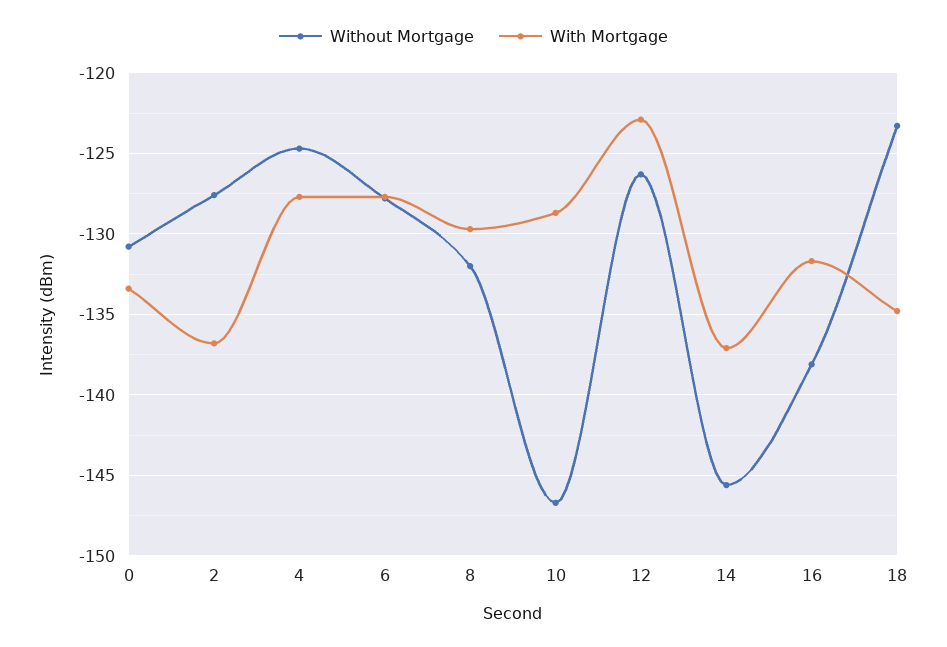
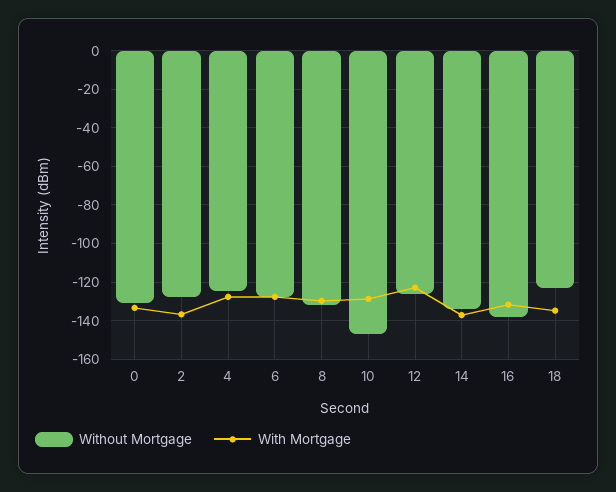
Without Mortgage, 14: -145.5 -> -135

